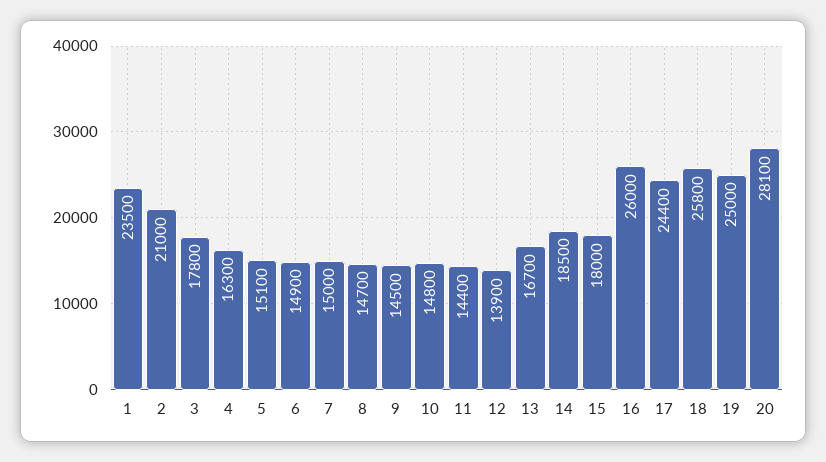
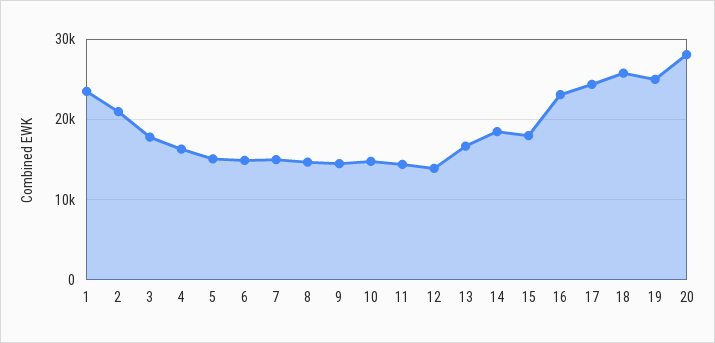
16: 26000 -> 23000

